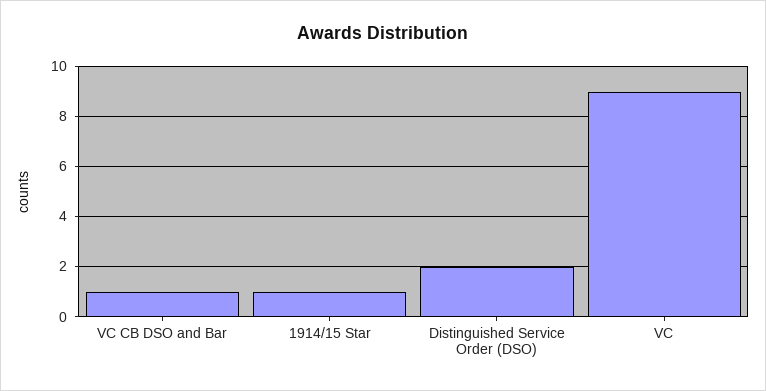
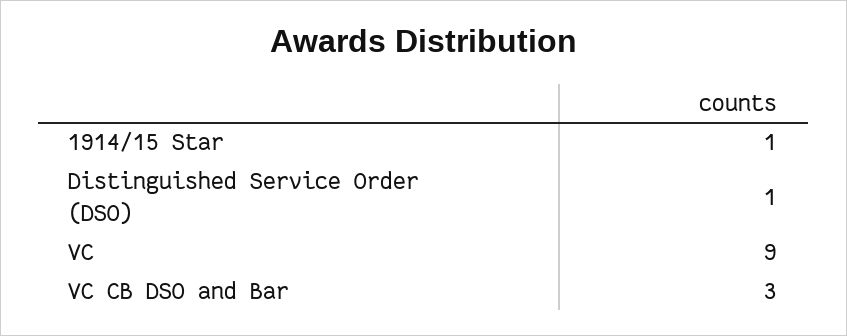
VC CB DSO and Bar: 1 -> 3
Distinguished Service Order (DSO): 2 -> 1

